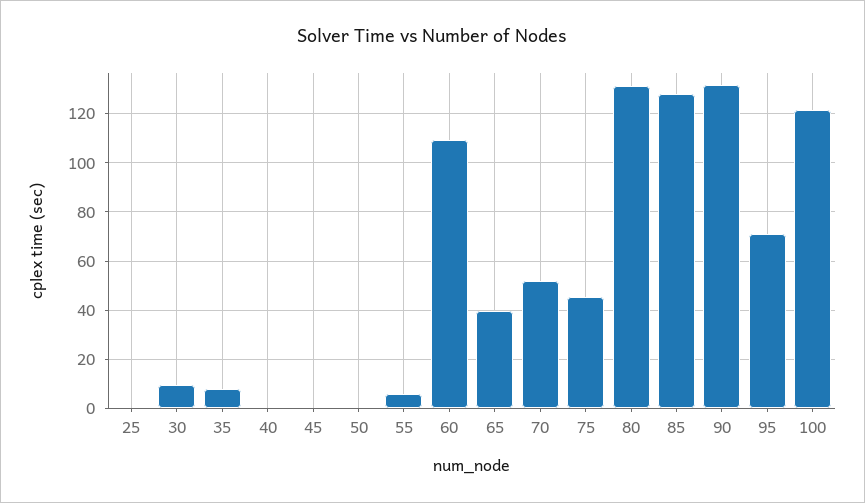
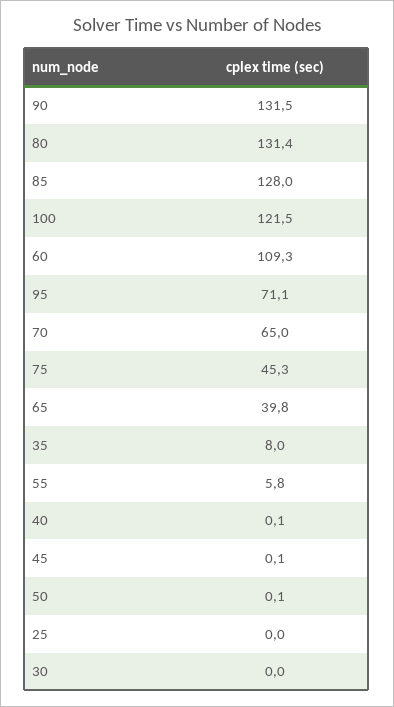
30: 10 -> 0
70: 52.5 -> 65

